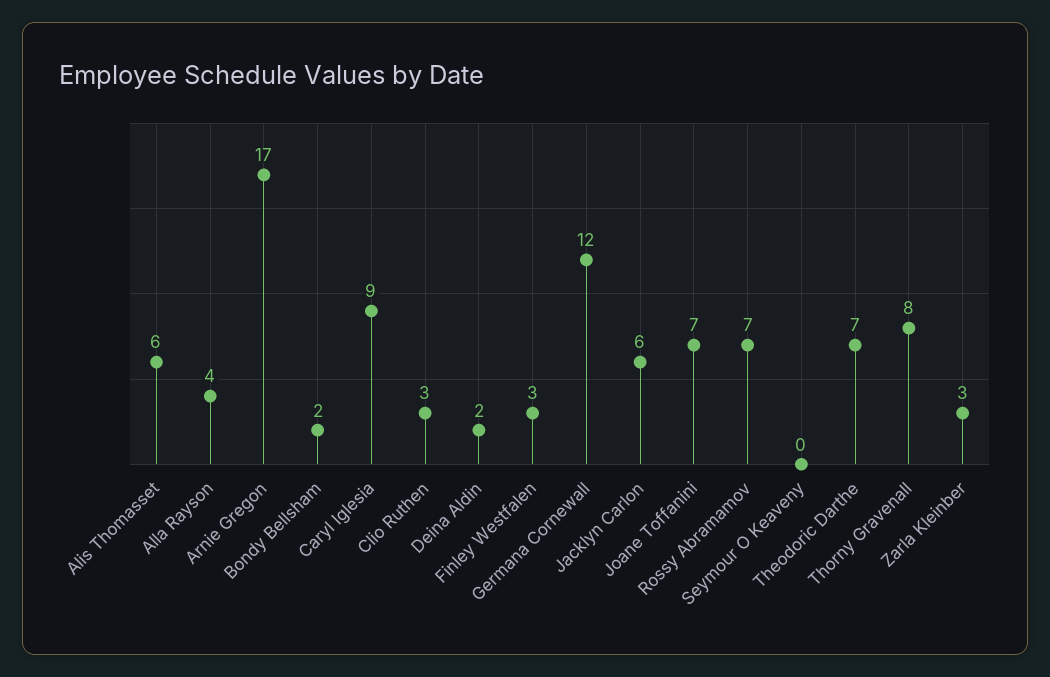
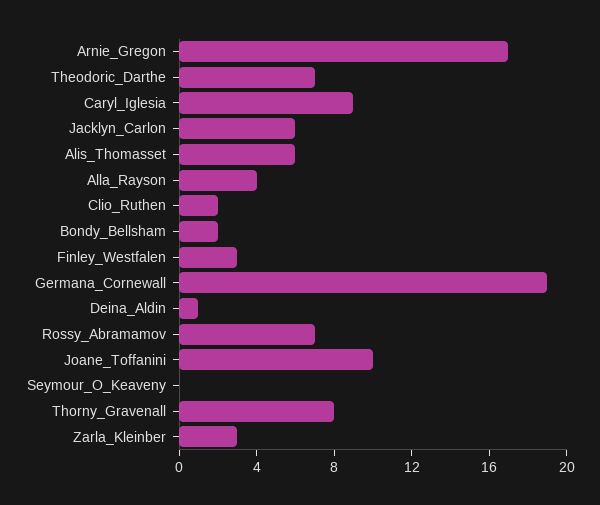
Clio Ruthen: 3 -> 2
Deina Aldin: 2 -> 1
Germana Cornewall: 12 -> 19
Joane Toffanini: 7 -> 10

